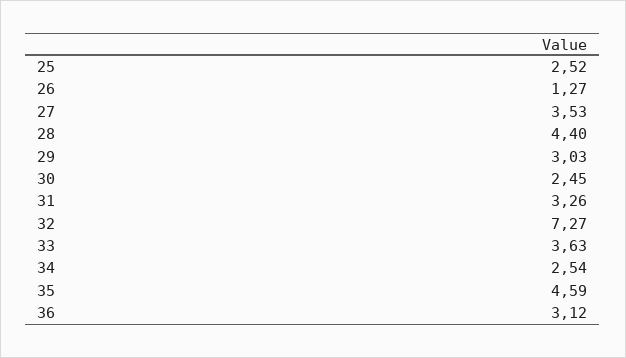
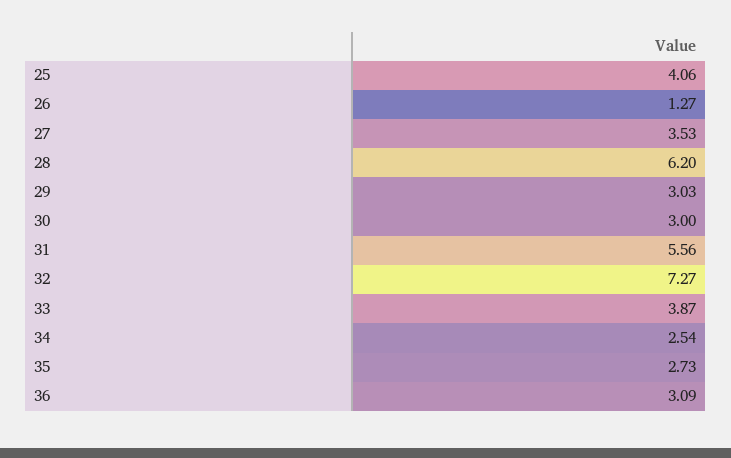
25: 2.52 -> 4.06
28: 4.4 -> 6.2
30: 2.45 -> 3
31: 3.26 -> 5.56
33: 3.63 -> 3.87
35: 4.59 -> 2.73
36: 3.12 -> 3.09

